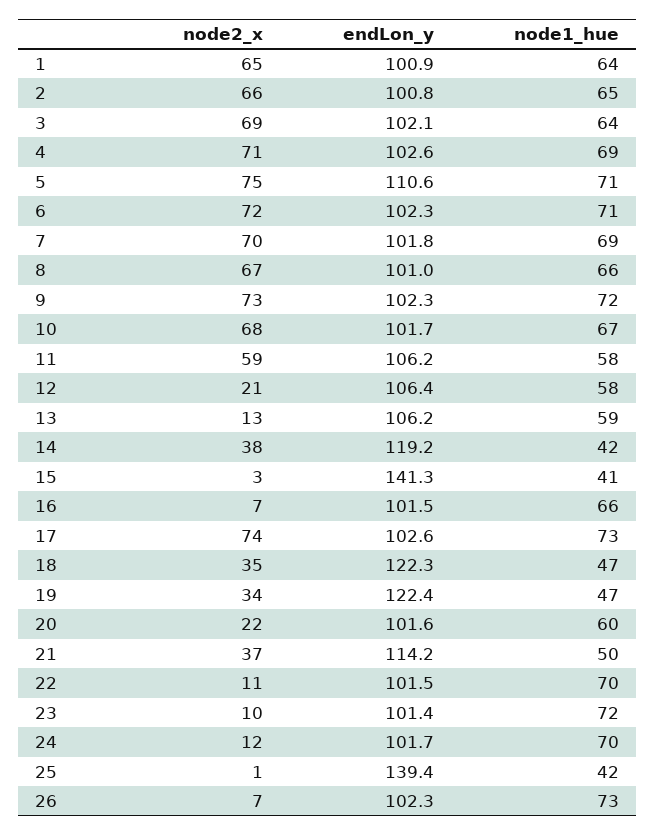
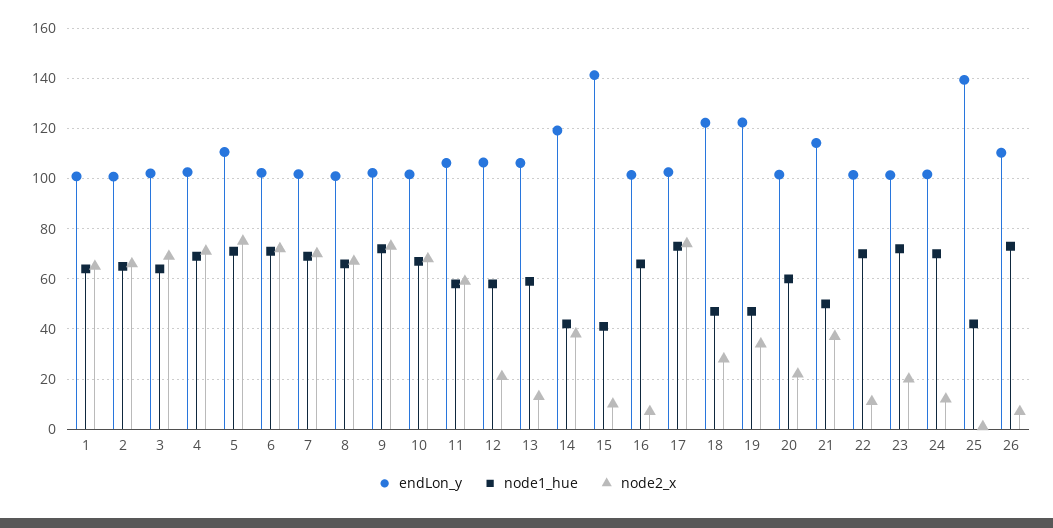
node2_x, 15: 3 -> 10
node2_x, 18: 35 -> 27.5
node2_x, 23: 10 -> 20
endLon_y, 26: 102.3 -> 110

